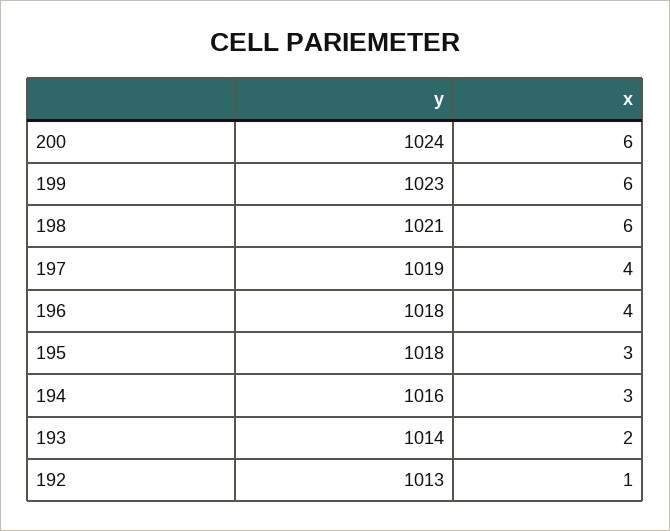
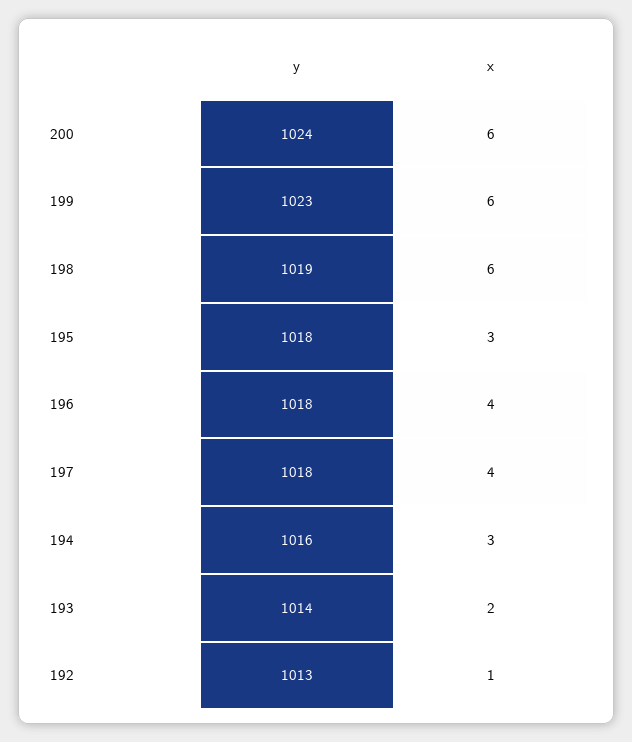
y, 198: 1021 -> 1019
y, 197: 1019 -> 1018

